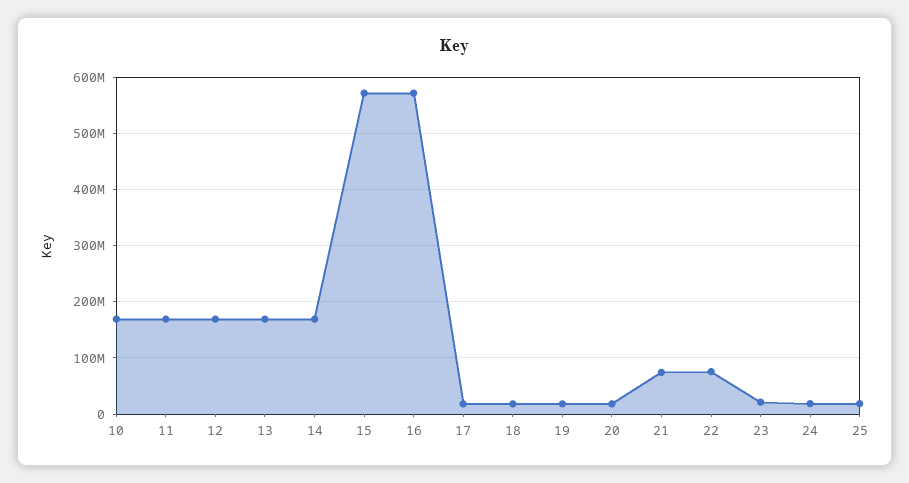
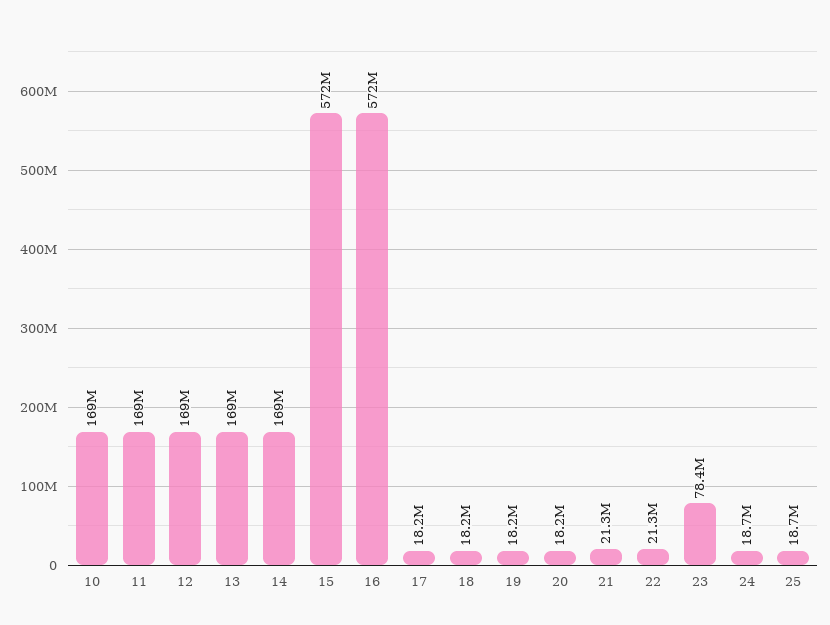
21: 80000000 -> 21300000
22: 80000000 -> 21300000
23: 20000000 -> 78400000

